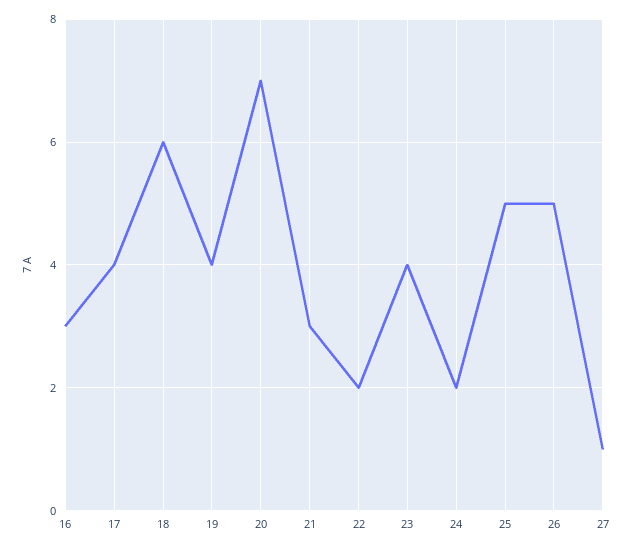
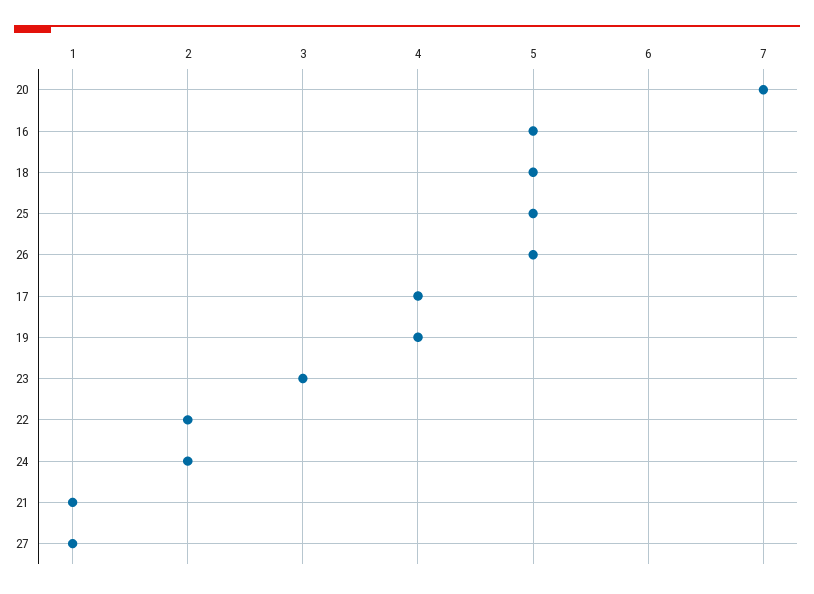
16: 3 -> 5
18: 6 -> 5
21: 3 -> 1
23: 4 -> 3

